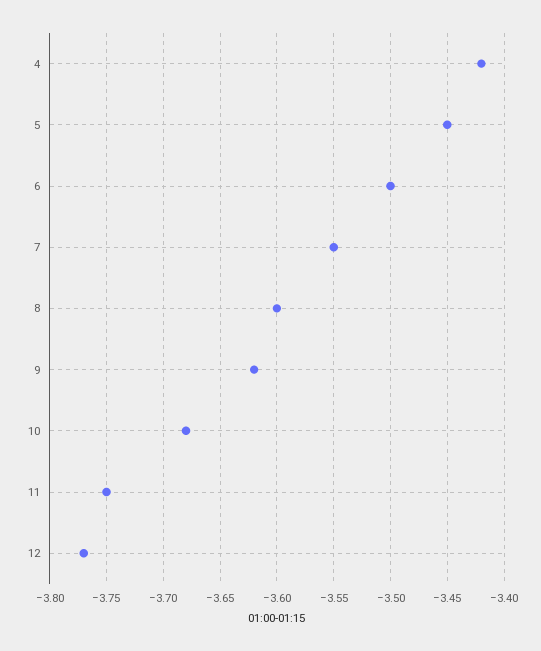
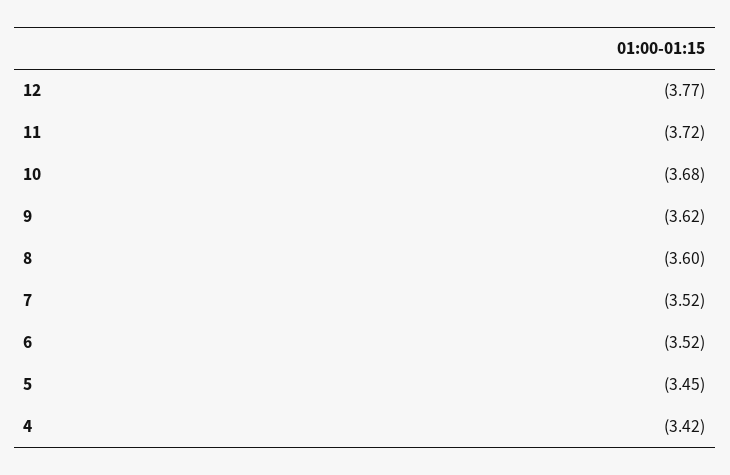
6: -3.5 -> -3.52
7: -3.55 -> -3.52
11: -3.75 -> -3.72

